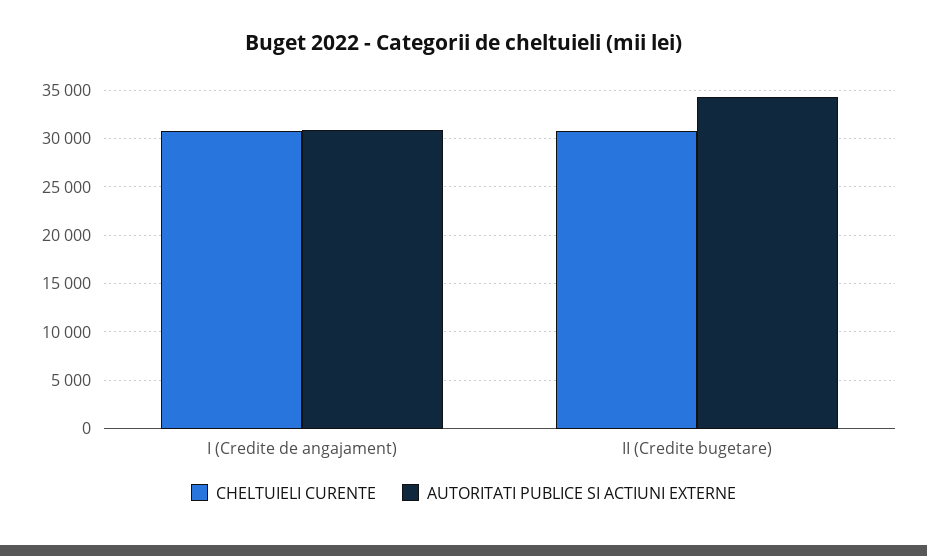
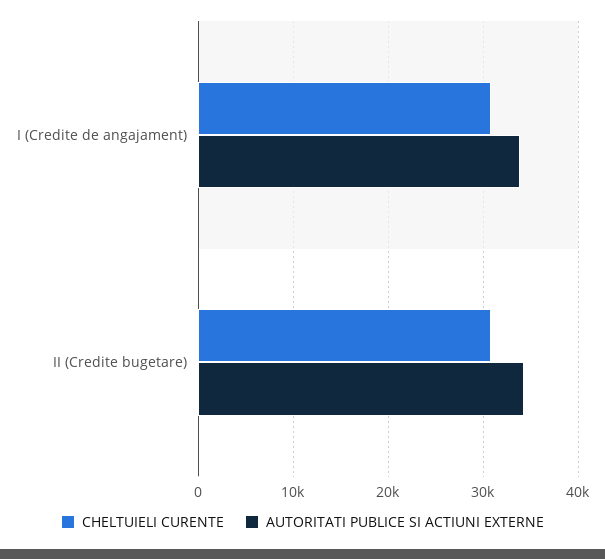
AUTORITATI PUBLICE SI ACTIUNI EXTERNE, I (Credite de angajament): 31000 -> 34000

